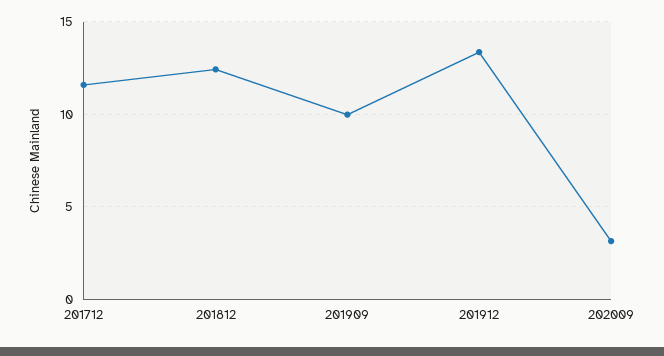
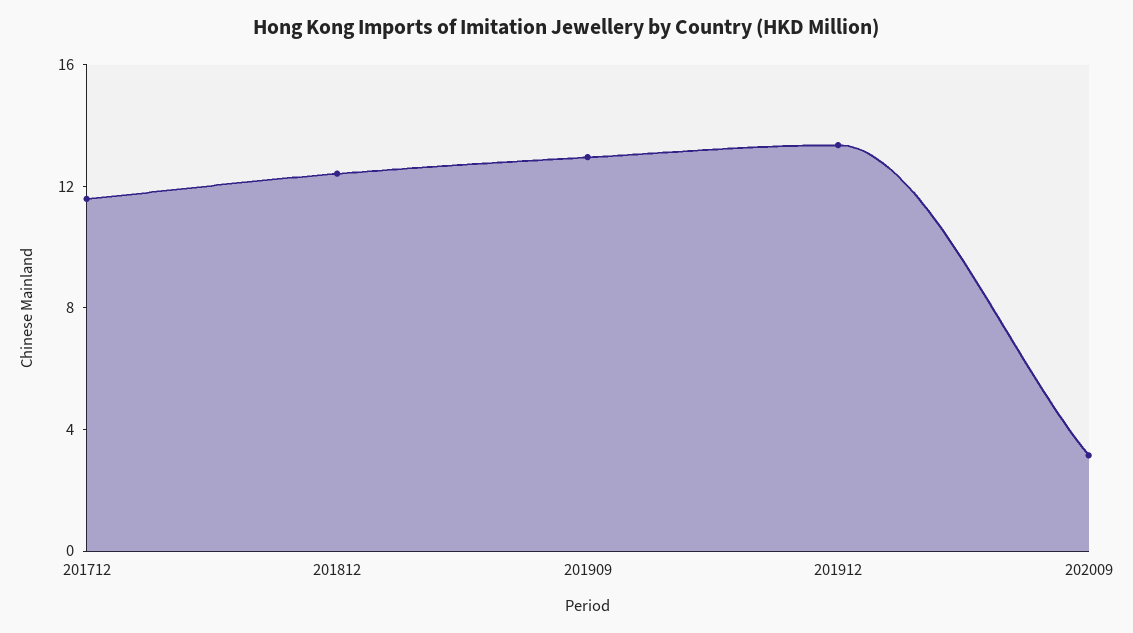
201909: 10 -> 13

